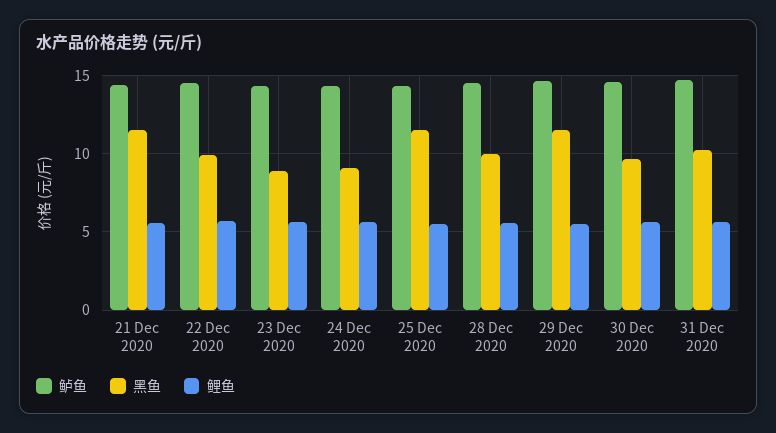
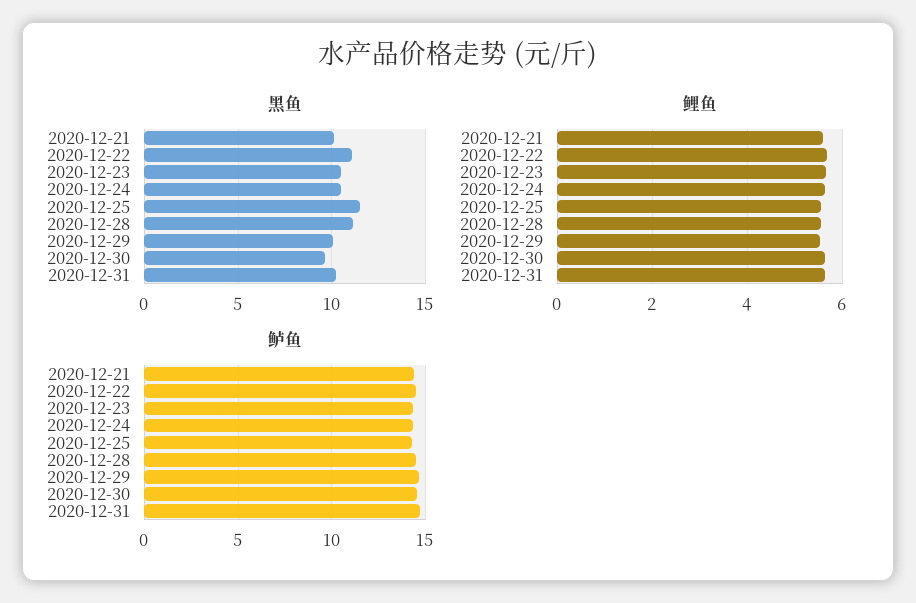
黑鱼, 21 Dec 2020: 11.5 -> 10
黑鱼, 22 Dec 2020: 10 -> 11
黑鱼, 23 Dec 2020: 9 -> 10.5
黑鱼, 24 Dec 2020: 9 -> 10.5
黑鱼, 28 Dec 2020: 10 -> 11
黑鱼, 29 Dec 2020: 11.5 -> 10

